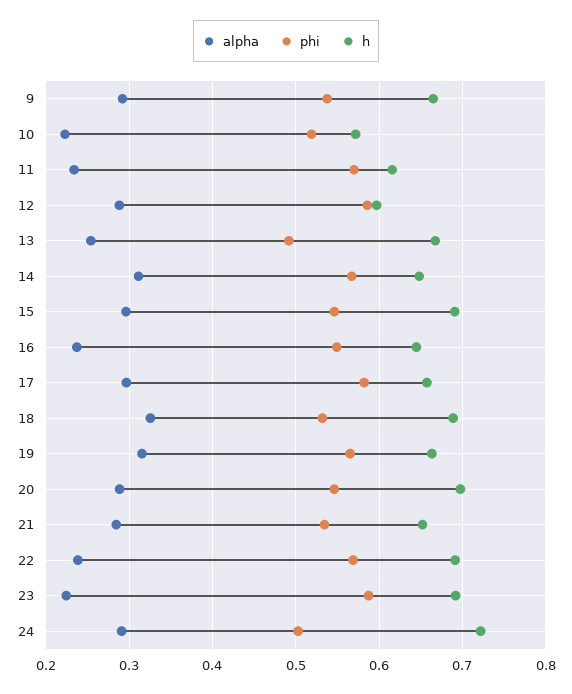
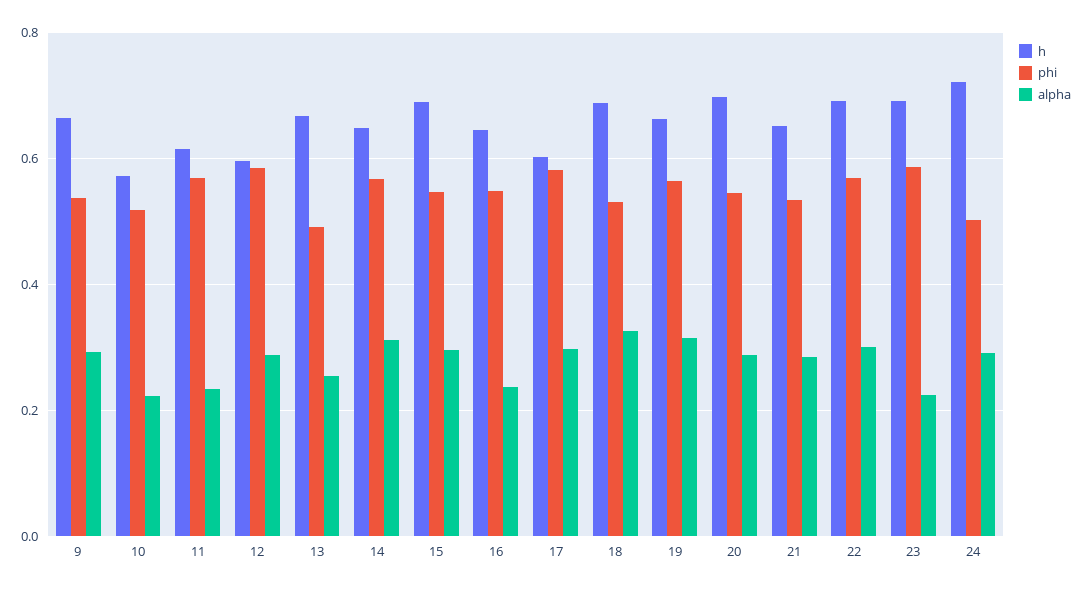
h, 17: 0.66 -> 0.6
alpha, 22: 0.24 -> 0.3

